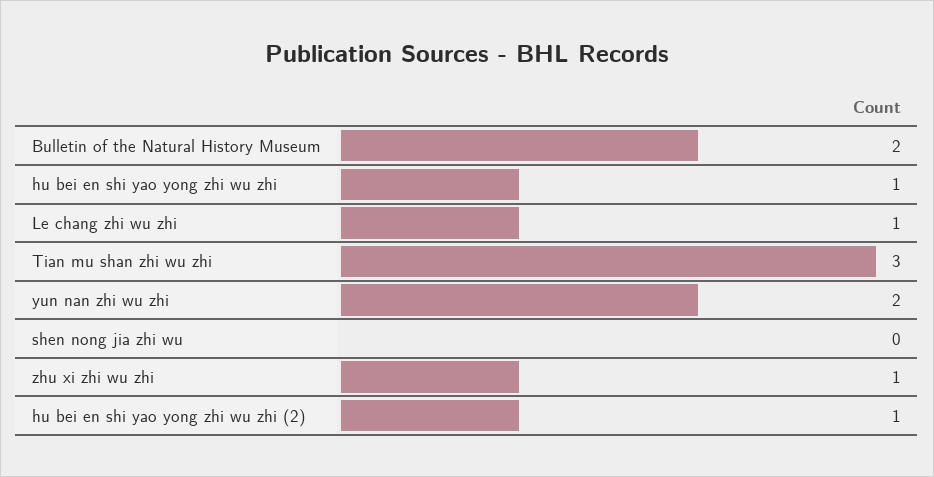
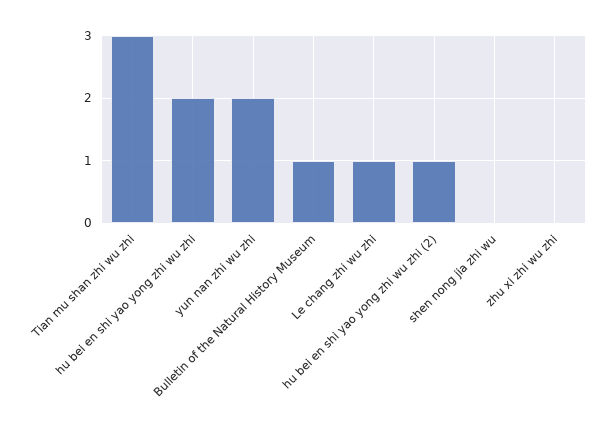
Bulletin of the Natural History Museum: 2 -> 1
hu bei en shi yao yong zhi wu zhi: 1 -> 2
zhu xi zhi wu zhi: 1 -> 0

